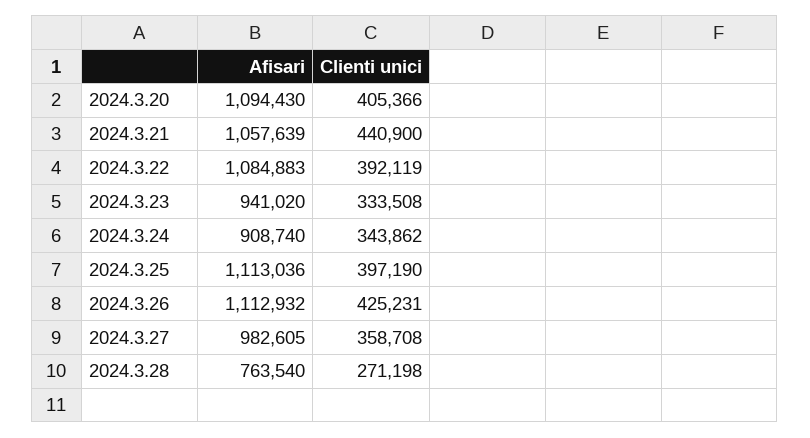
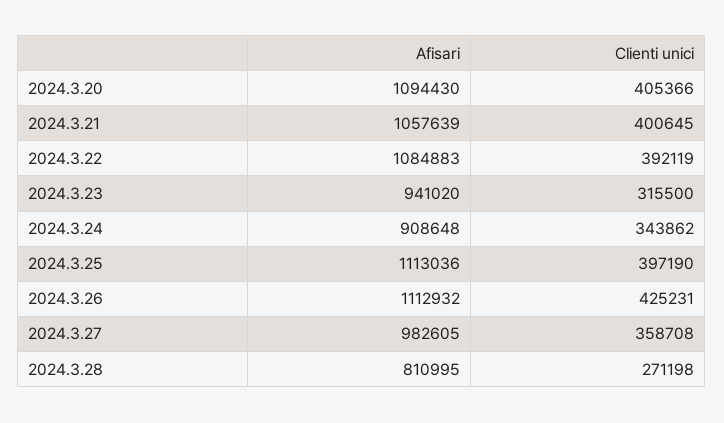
Clienti unici, 2024.3.21: 440900 -> 400645
Clienti unici, 2024.3.23: 333508 -> 315500
Afisari, 2024.3.24: 908740 -> 908648
Afisari, 2024.3.28: 763540 -> 810995

